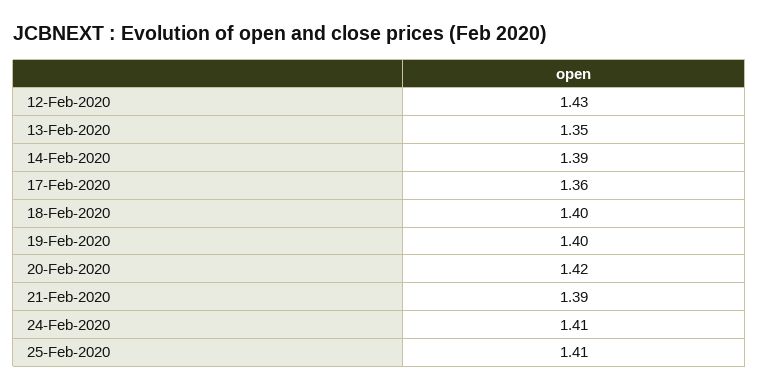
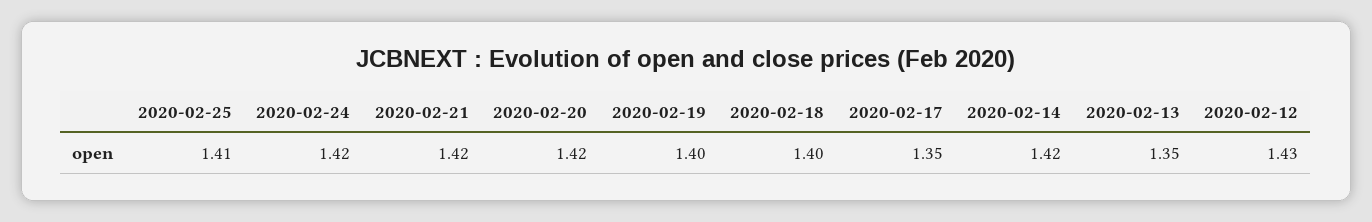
14-Feb-2020: 1.39 -> 1.42
17-Feb-2020: 1.36 -> 1.35
21-Feb-2020: 1.39 -> 1.42
24-Feb-2020: 1.41 -> 1.42

